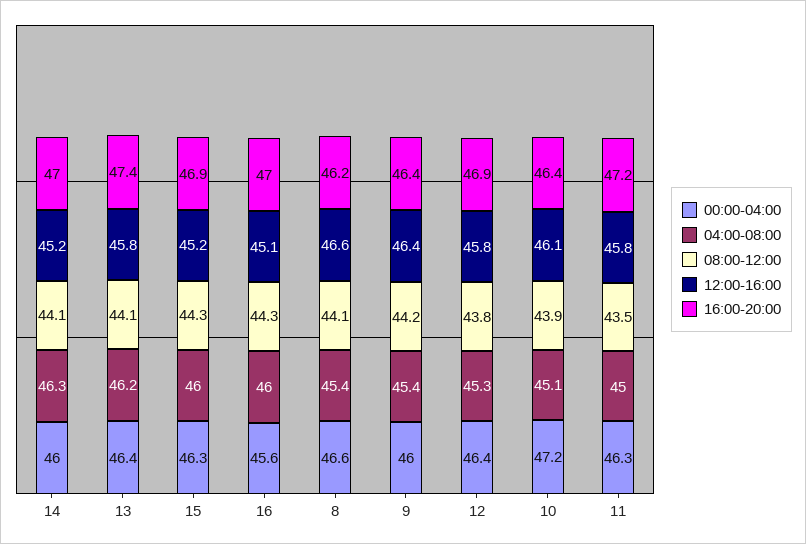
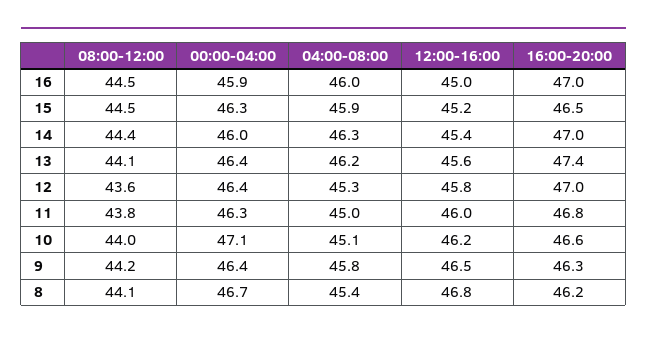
08:00-12:00, 14: 44.1 -> 44.4
12:00-16:00, 14: 45.2 -> 45.4
12:00-16:00, 13: 45.8 -> 45.6
04:00-08:00, 15: 46 -> 45.9
08:00-12:00, 15: 44.3 -> 44.5
16:00-20:00, 15: 46.9 -> 46.5
00:00-04:00, 16: 45.6 -> 45.9
08:00-12:00, 16: 44.3 -> 44.5
12:00-16:00, 16: 45.1 -> 45
00:00-04:00, 8: 46.6 -> 46.7
12:00-16:00, 8: 46.6 -> 46.8
00:00-04:00, 9: 46 -> 46.4
04:00-08:00, 9: 45.4 -> 45.8
12:00-16:00, 9: 46.4 -> 46.5
16:00-20:00, 9: 46.4 -> 46.3
08:00-12:00, 12: 43.8 -> 43.6
16:00-20:00, 12: 46.9 -> 47
00:00-04:00, 10: 47.2 -> 47.1
08:00-12:00, 10: 43.9 -> 44
12:00-16:00, 10: 46.1 -> 46.2
16:00-20:00, 10: 46.4 -> 46.6
08:00-12:00, 11: 43.5 -> 43.8
12:00-16:00, 11: 45.8 -> 46
16:00-20:00, 11: 47.2 -> 46.8

